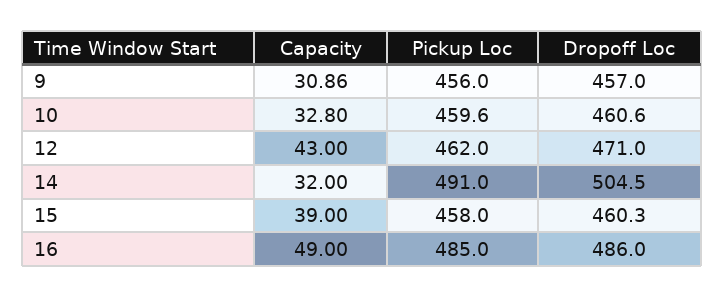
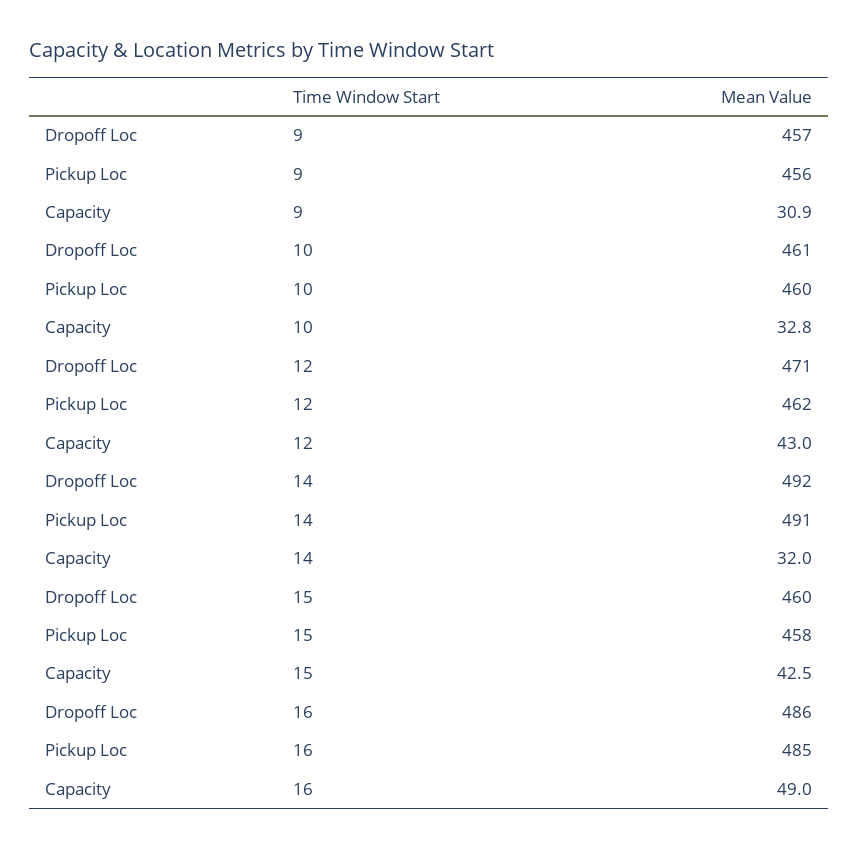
Dropoff Loc, 14: 504.5 -> 492
Capacity, 15: 39 -> 42.5

